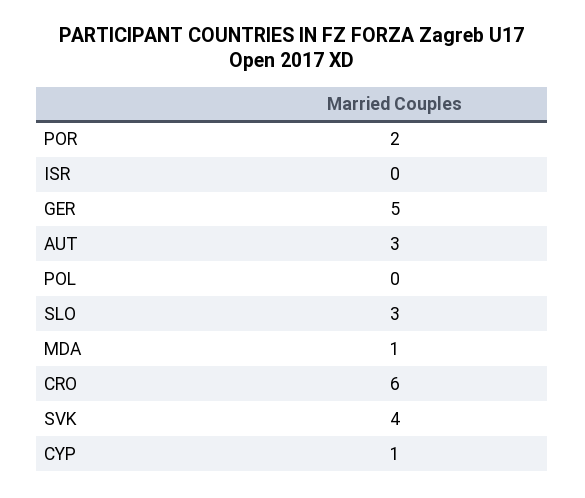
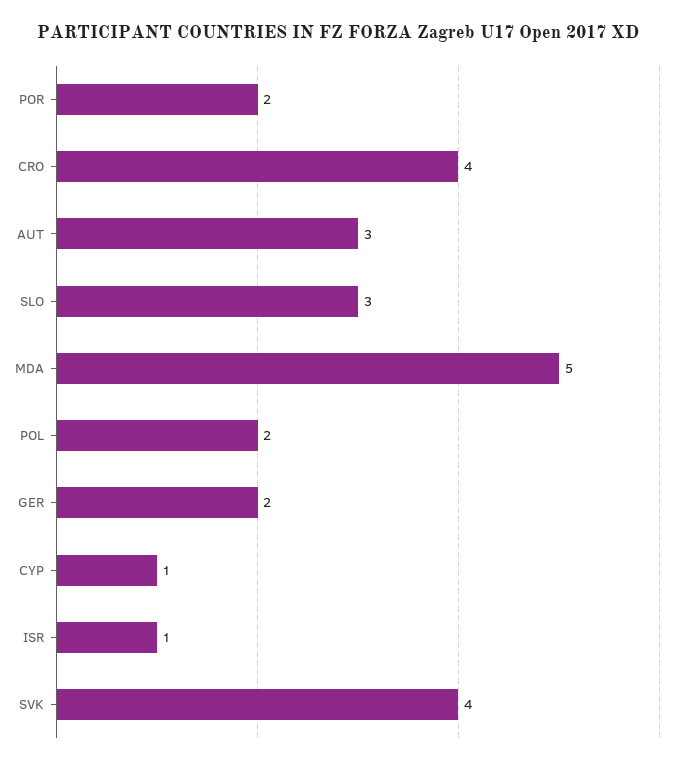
ISR: 0 -> 1
GER: 5 -> 2
POL: 0 -> 2
MDA: 1 -> 5
CRO: 6 -> 4

